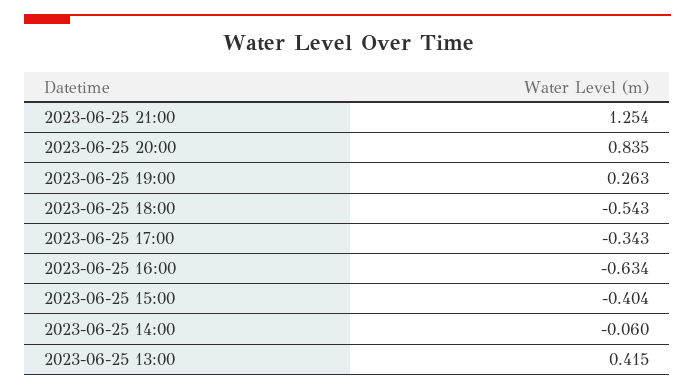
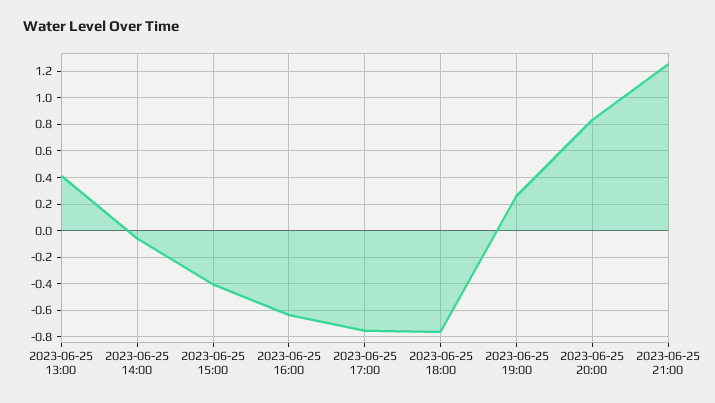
2023-06-25 18:00: -0.543 -> -0.75
2023-06-25 17:00: -0.343 -> -0.75

